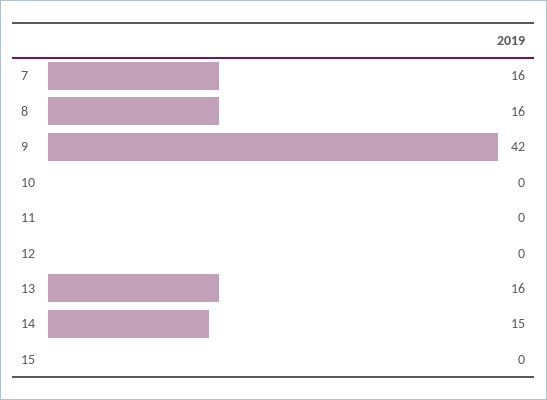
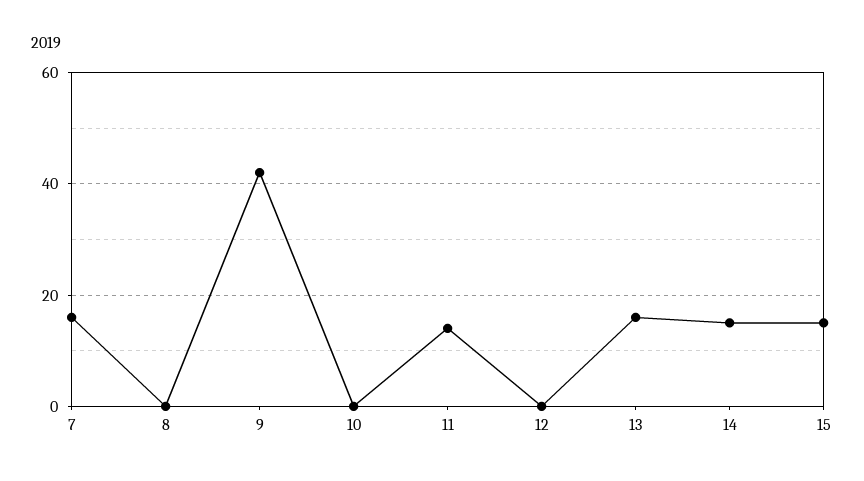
8: 16 -> 0
11: 0 -> 15
15: 0 -> 15

